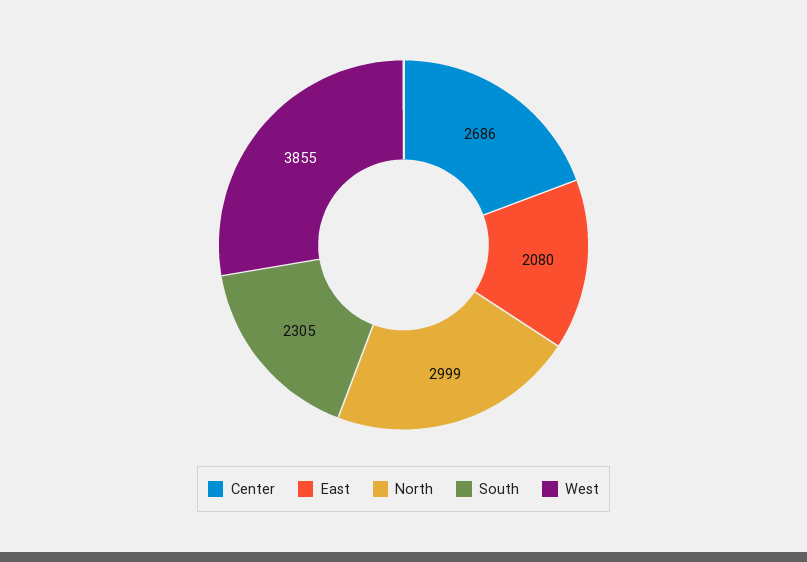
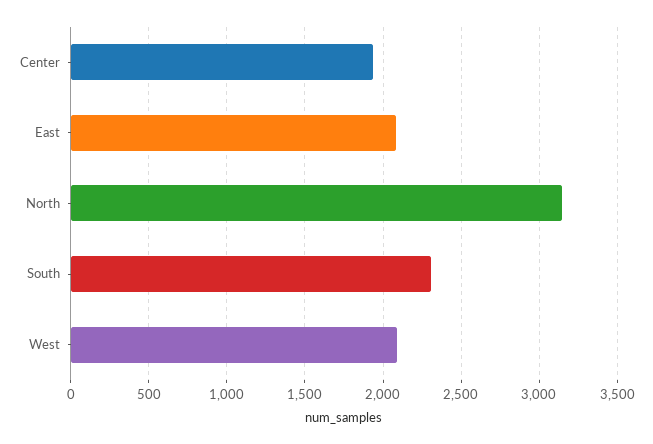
Center: 2686 -> 1950
North: 2999 -> 3150
West: 3855 -> 2100

